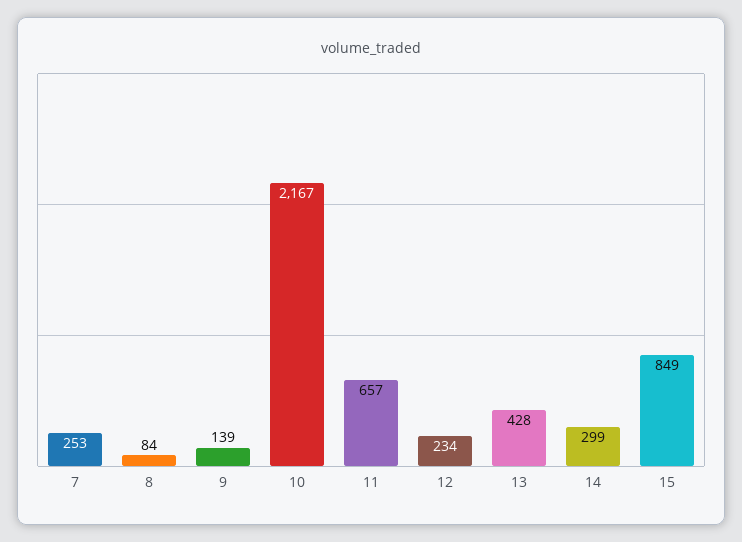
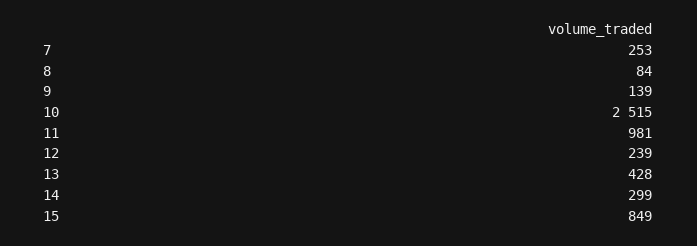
10: 2167 -> 2515
11: 657 -> 981
12: 234 -> 239

